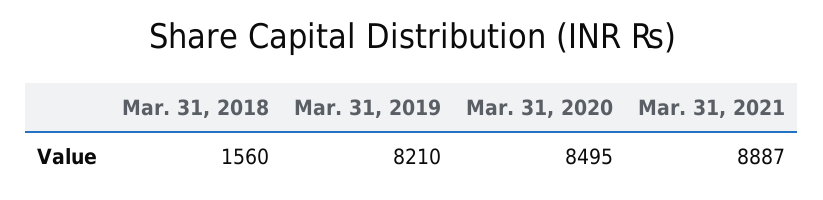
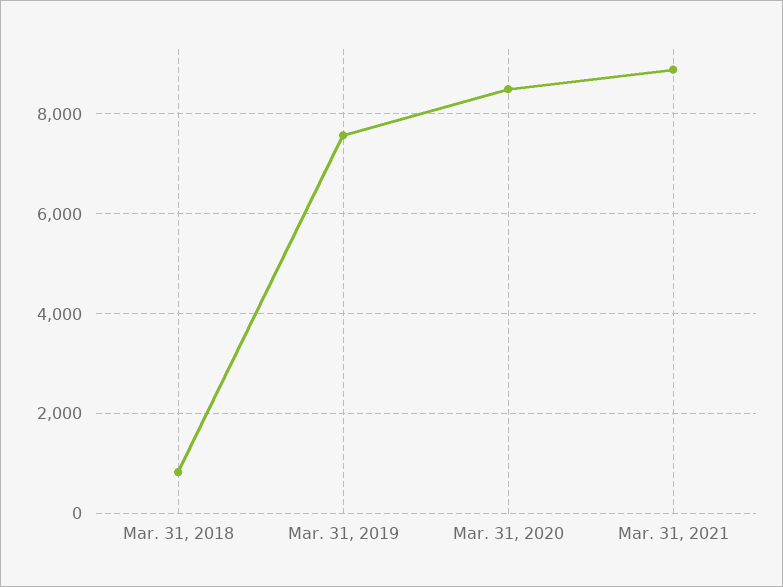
Mar. 31, 2018: 1560 -> 800
Mar. 31, 2019: 8210 -> 7600

